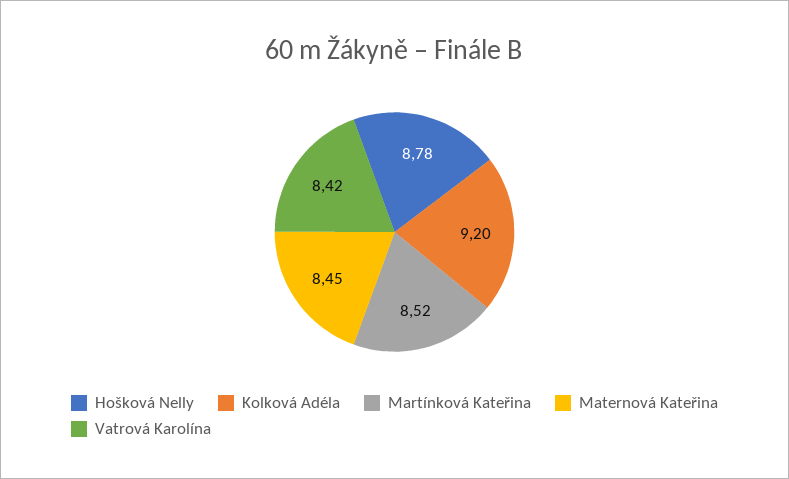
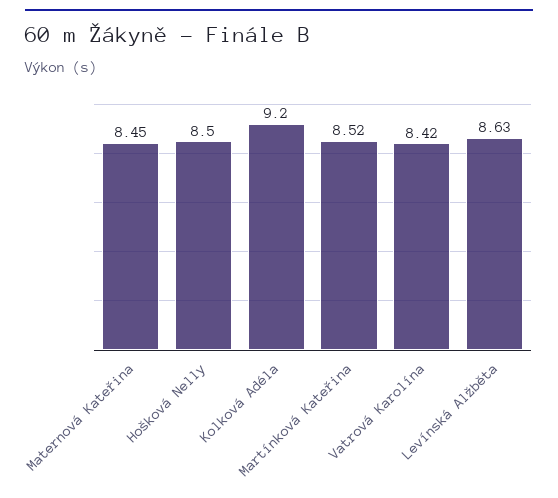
Hošková Nelly: 8.78 -> 8.5
Levínská Alžběta: none -> 8.63

